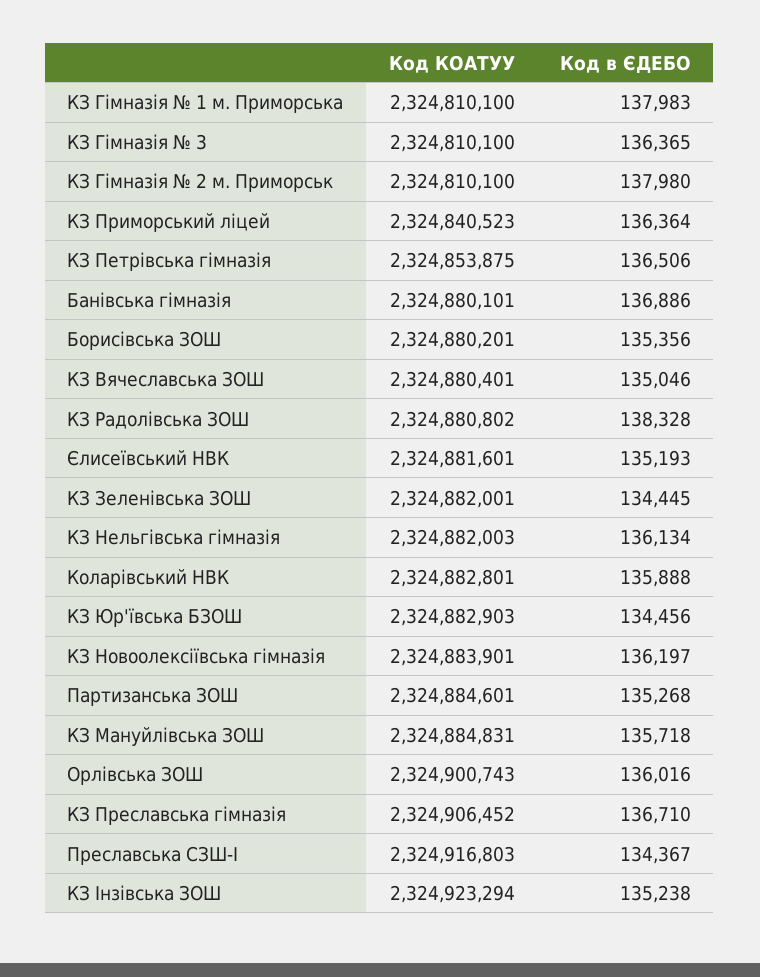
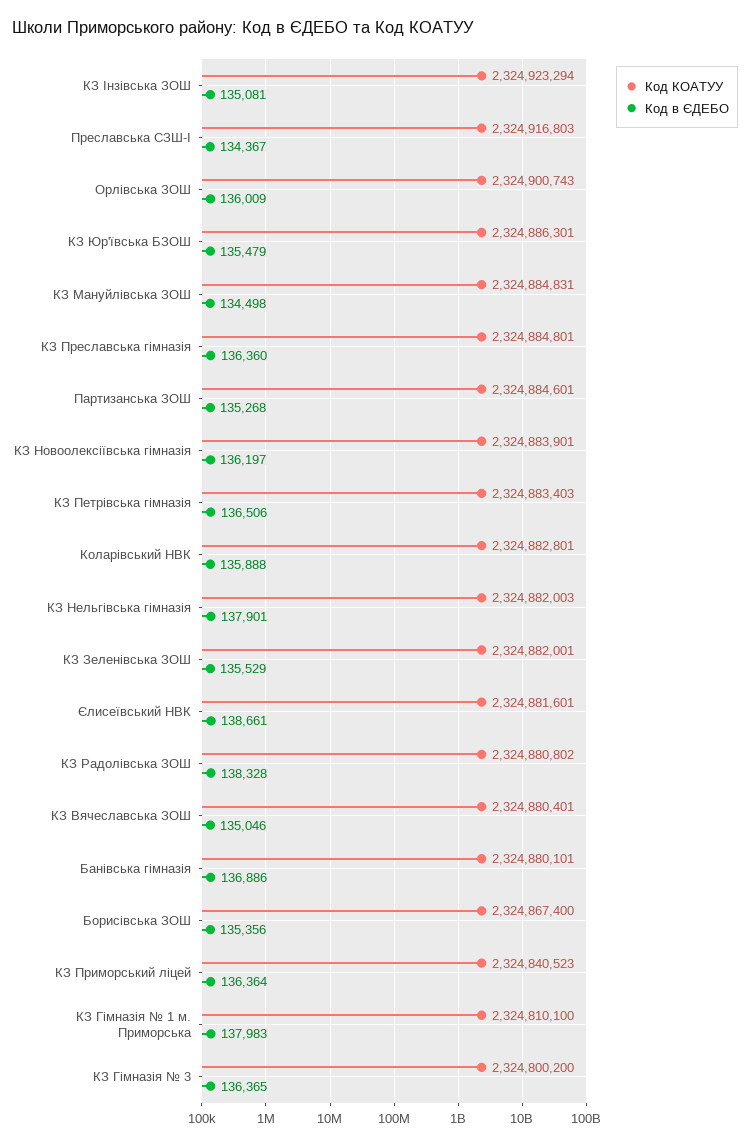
Код КОАТУУ, КЗ Гімназія № 3: 2324810100 -> 2324800200
Код КОАТУУ, КЗ Гімназія № 2 м. Приморськ: 2324810100 -> none
Код в ЄДЕБО, КЗ Гімназія № 2 м. Приморськ: 137980 -> none
Код КОАТУУ, КЗ Петрівська гімназія: 2324853875 -> 2324883403
Код КОАТУУ, Борисівська ЗОШ: 2324880201 -> 2324867400
Код в ЄДЕБО, Єлисеївський НВК: 135193 -> 138661
Код в ЄДЕБО, КЗ Зеленівська ЗОШ: 134445 -> 135529
Код в ЄДЕБО, КЗ Нельгівська гімназія: 136134 -> 137901
Код КОАТУУ, КЗ Юр'ївська БЗОШ: 2324882903 -> 2324886301
Код в ЄДЕБО, КЗ Юр'ївська БЗОШ: 134456 -> 135479
Код в ЄДЕБО, КЗ Мануйлівська ЗОШ: 135718 -> 134498
Код в ЄДЕБО, Орлівська ЗОШ: 136016 -> 136009
Код КОАТУУ, КЗ Преславська гімназія: 2324906452 -> 2324884801
Код в ЄДЕБО, КЗ Преславська гімназія: 136710 -> 136360
Код в ЄДЕБО, КЗ Інзівська ЗОШ: 135238 -> 135081

